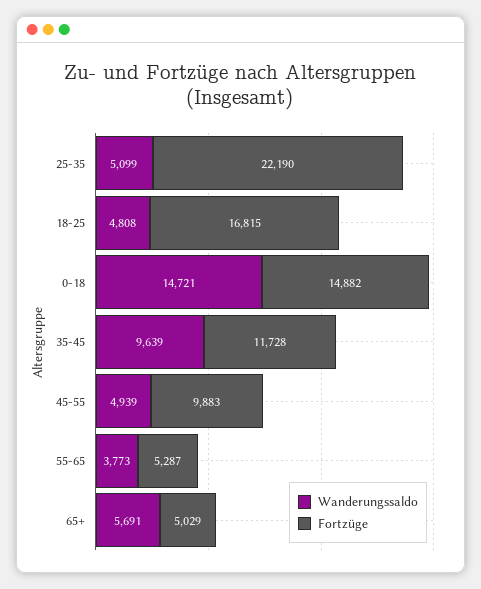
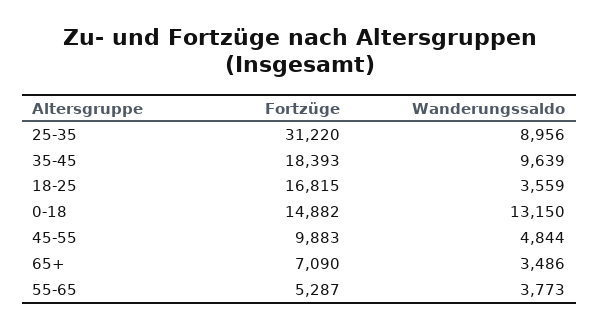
Wanderungssaldo, 25-35: 5099 -> 8956
Fortzüge, 25-35: 22190 -> 31220
Wanderungssaldo, 18-25: 4808 -> 3559
Wanderungssaldo, 0-18: 14721 -> 13150
Fortzüge, 35-45: 11728 -> 18393
Wanderungssaldo, 45-55: 4939 -> 4844
Wanderungssaldo, 65+: 5691 -> 3486
Fortzüge, 65+: 5029 -> 7090

